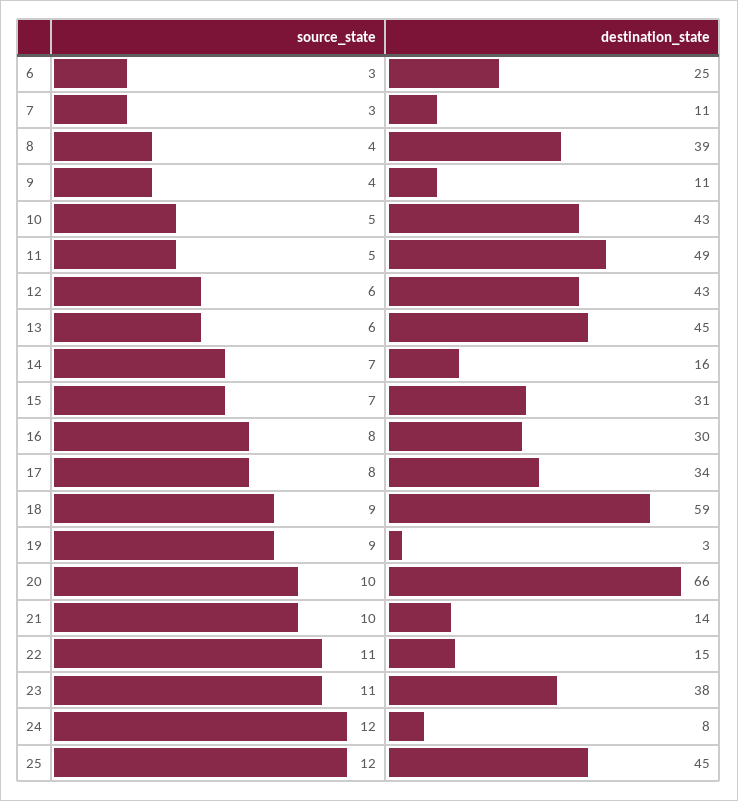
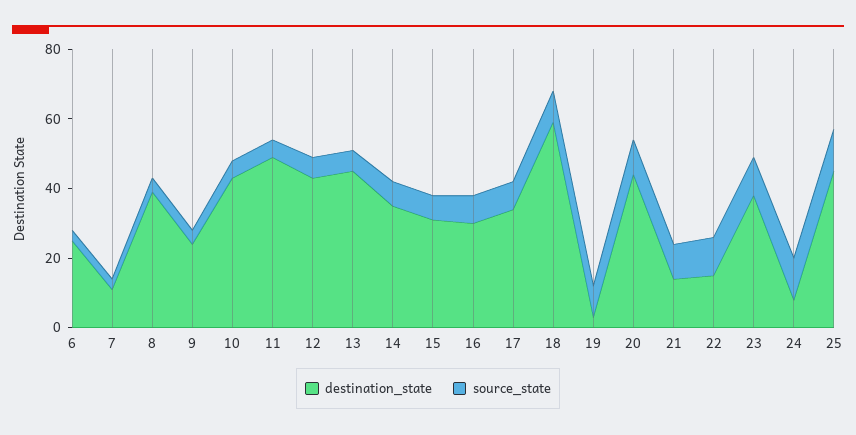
destination_state, 9: 11 -> 25
destination_state, 14: 16 -> 35
destination_state, 20: 66 -> 45

